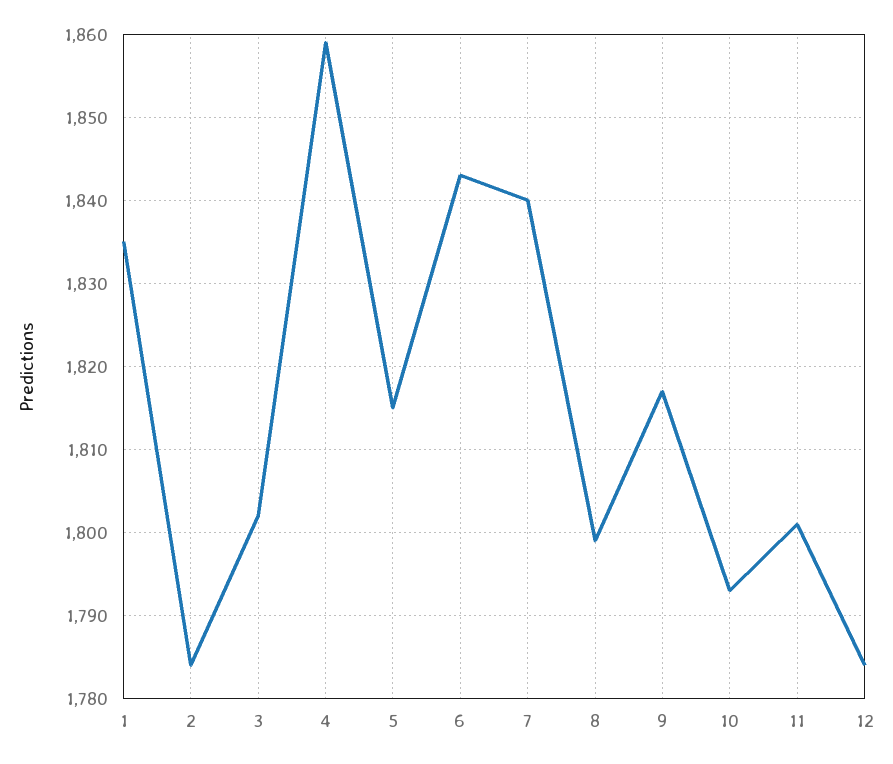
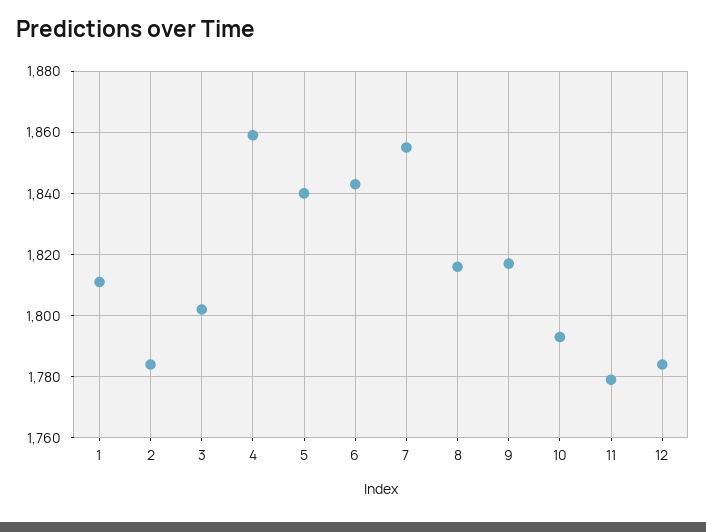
1: 1835 -> 1810
5: 1815 -> 1840
7: 1840 -> 1855
8: 1799 -> 1815
11: 1801 -> 1780

